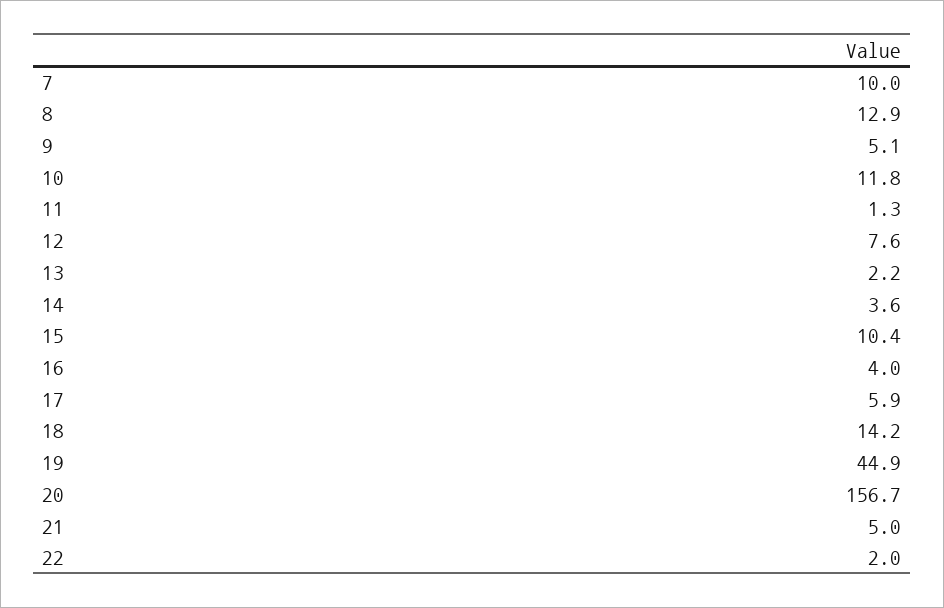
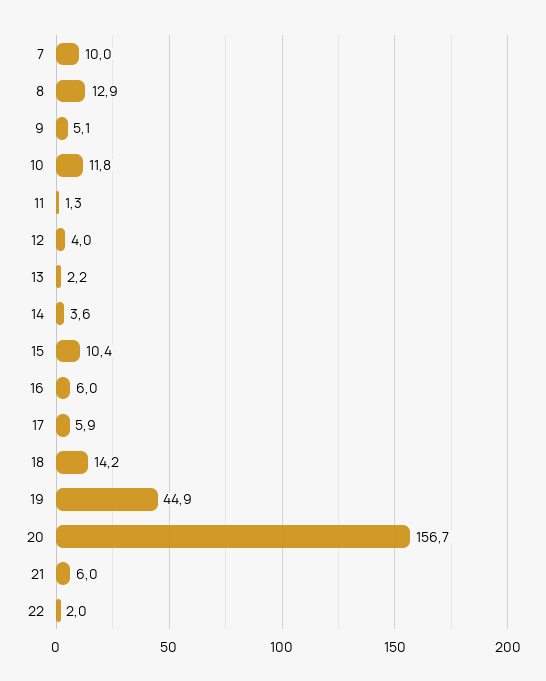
12: 7.6 -> 4
16: 4 -> 6
21: 5 -> 6

